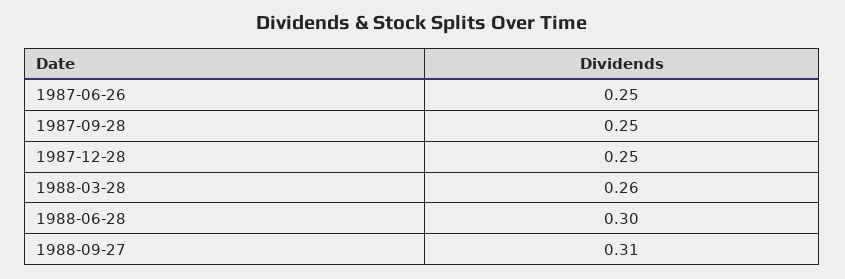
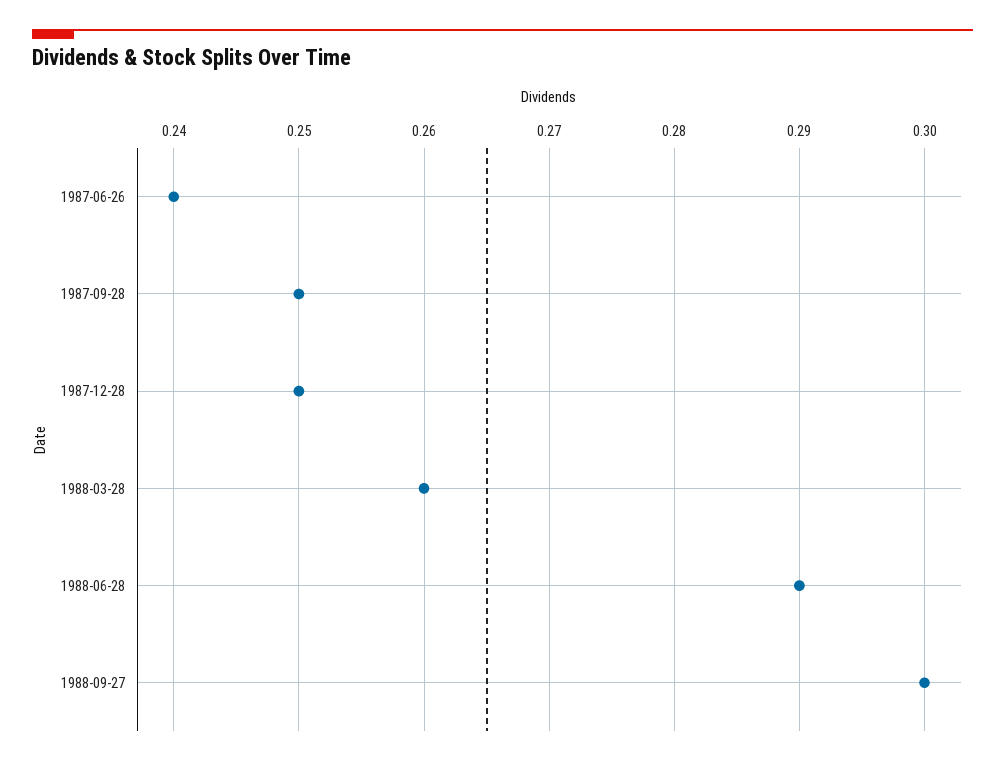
1987-06-26: 0.25 -> 0.24
1988-06-28: 0.3 -> 0.29
1988-09-27: 0.31 -> 0.3

